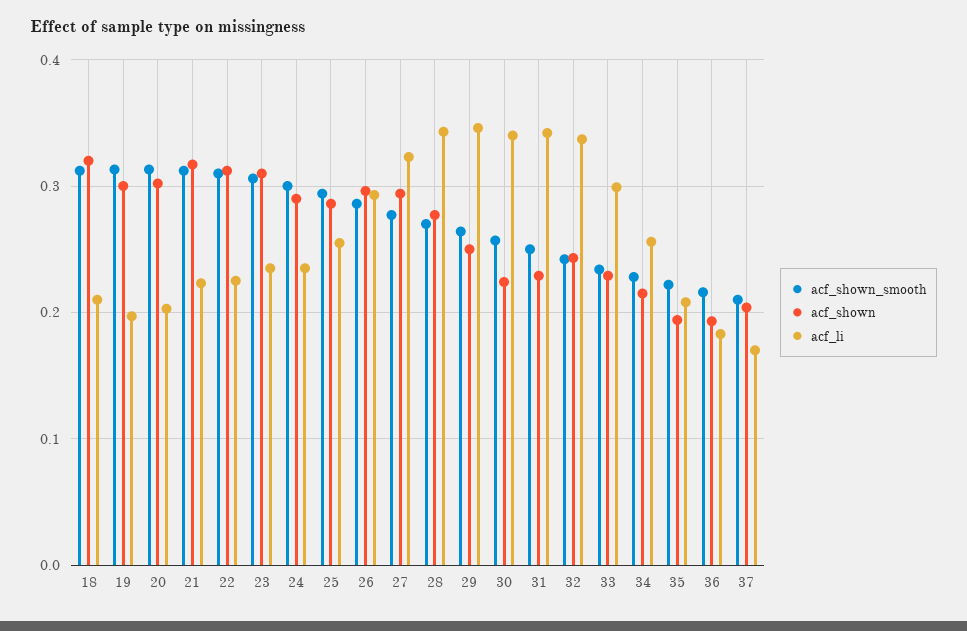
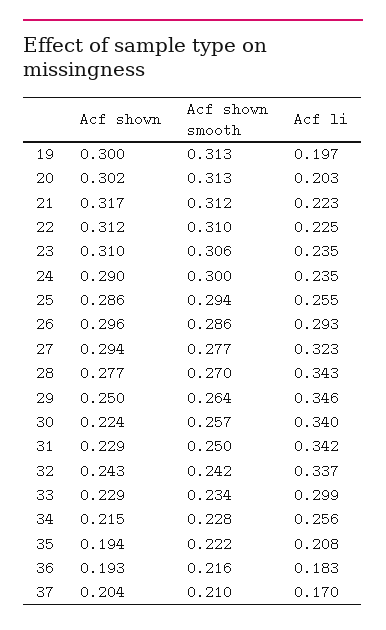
acf_shown_smooth, 18: 0.31 -> none
acf_shown, 18: 0.32 -> none
acf_li, 18: 0.21 -> none

